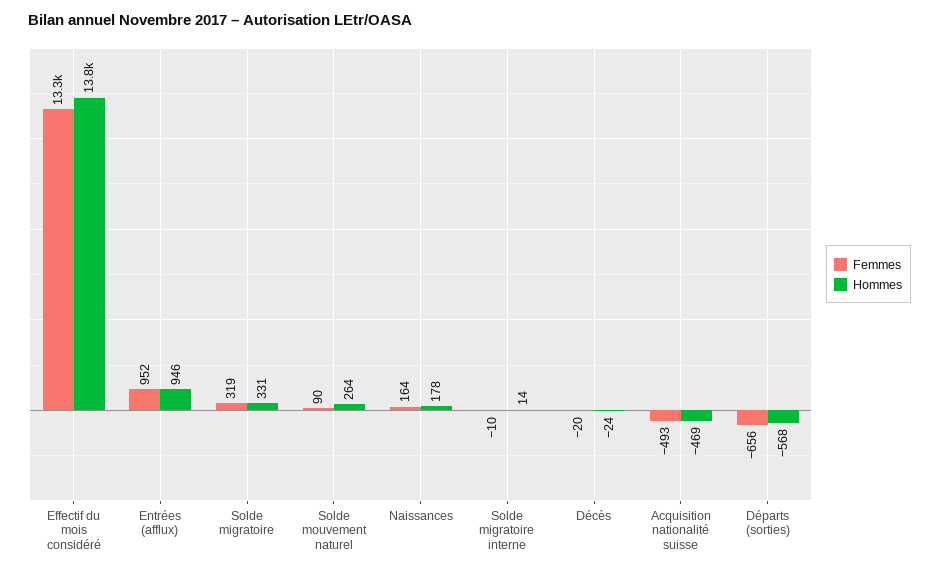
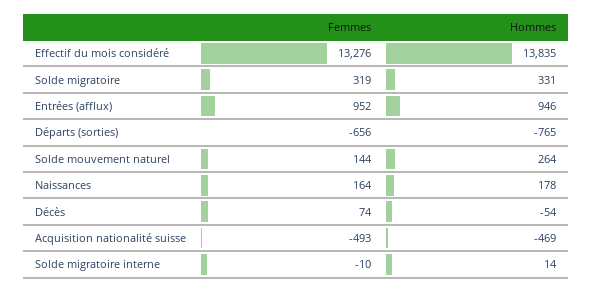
Femmes, Solde mouvement naturel: 90 -> 144
Femmes, Décès: -20 -> 74
Hommes, Décès: -24 -> -54
Hommes, Départs (sorties): -568 -> -765

